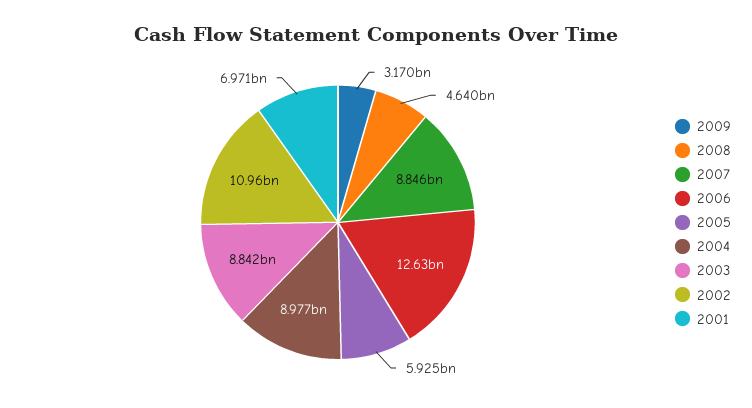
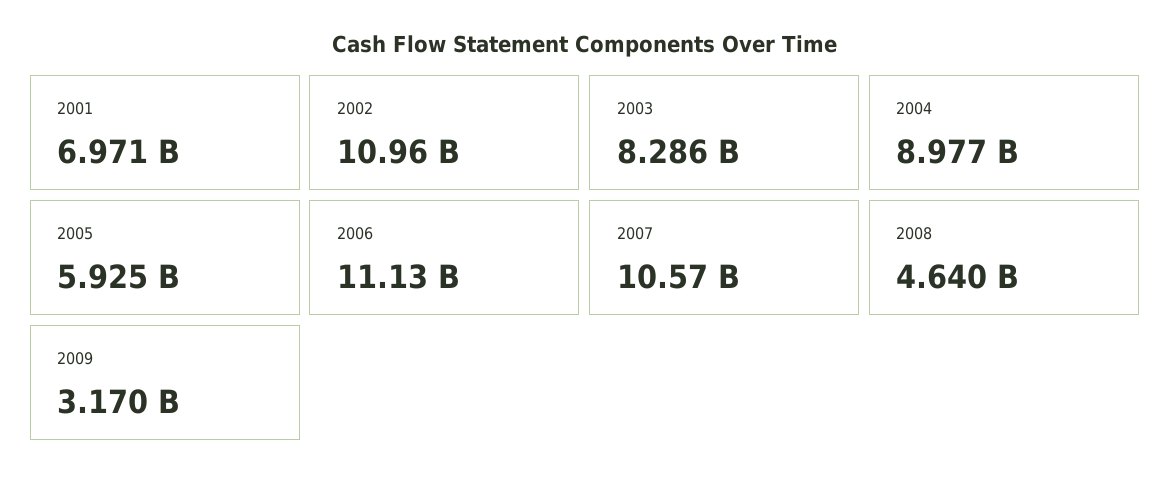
2007: 8846000000 -> 10570000000
2006: 12630000000 -> 11130000000
2003: 8842000000 -> 8286000000

